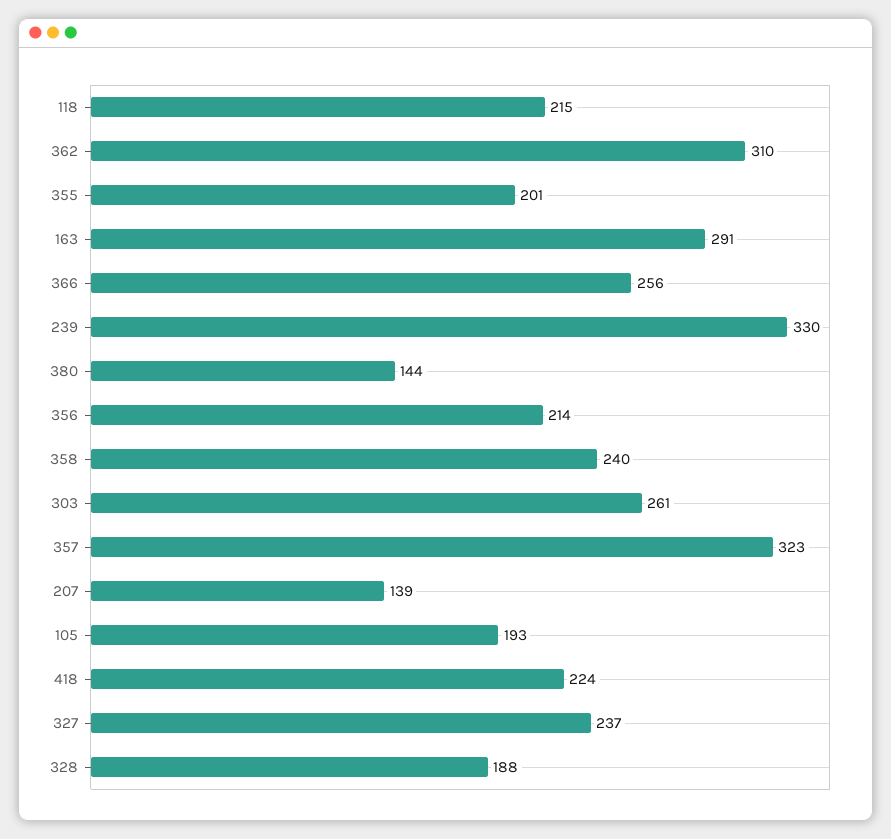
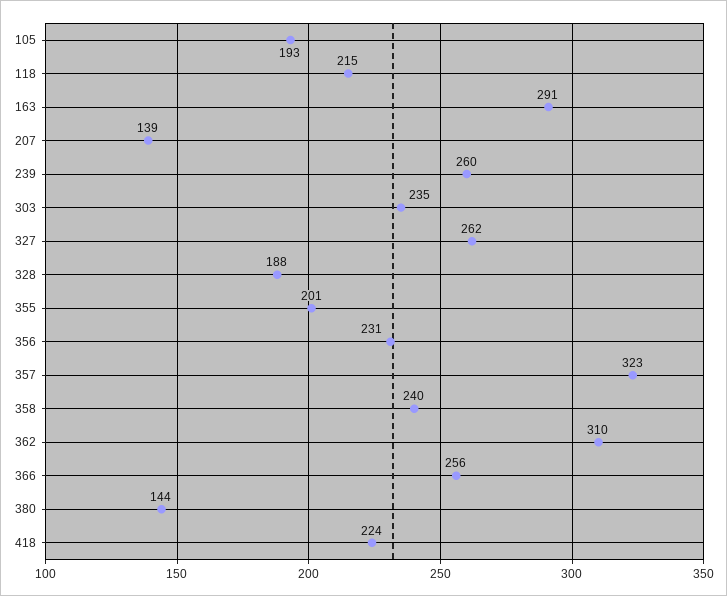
239: 330 -> 260
356: 214 -> 231
303: 261 -> 235
327: 237 -> 262

